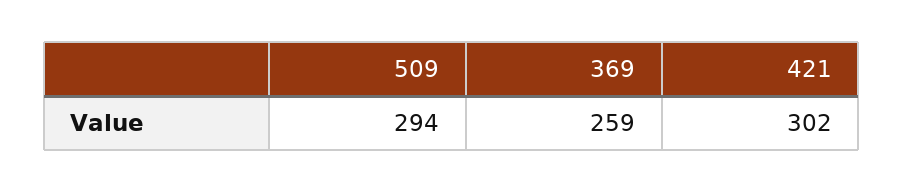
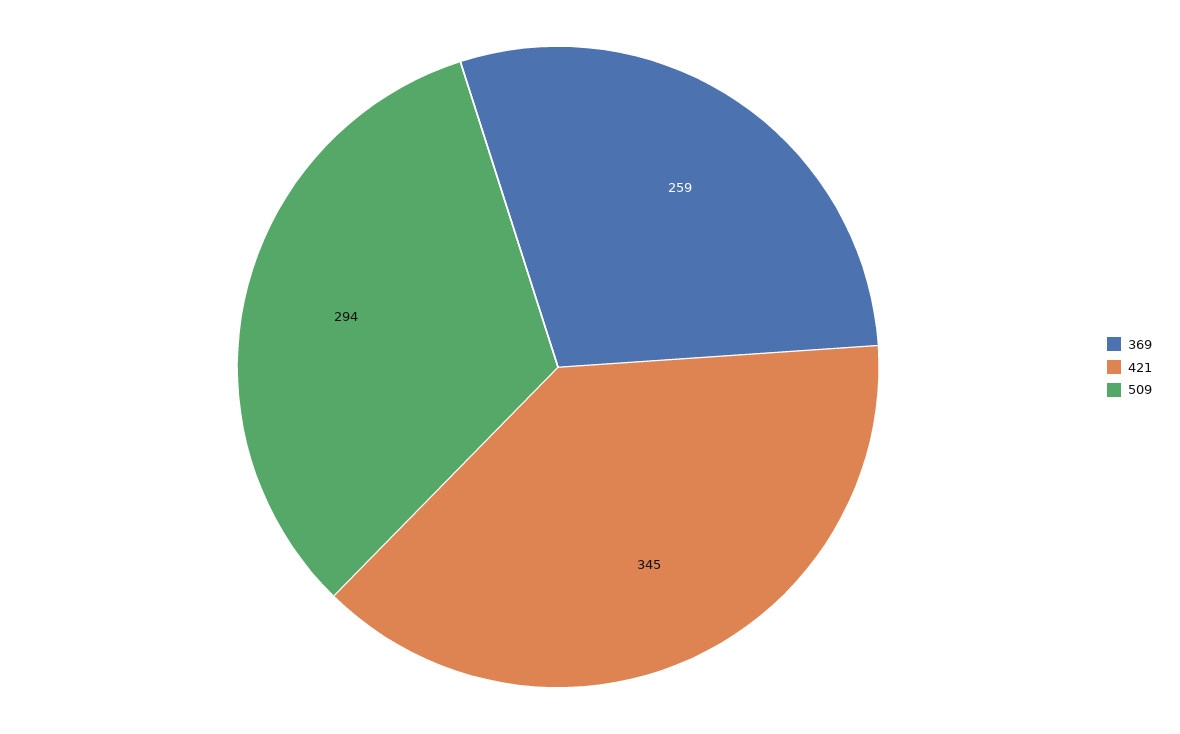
421: 302 -> 345

